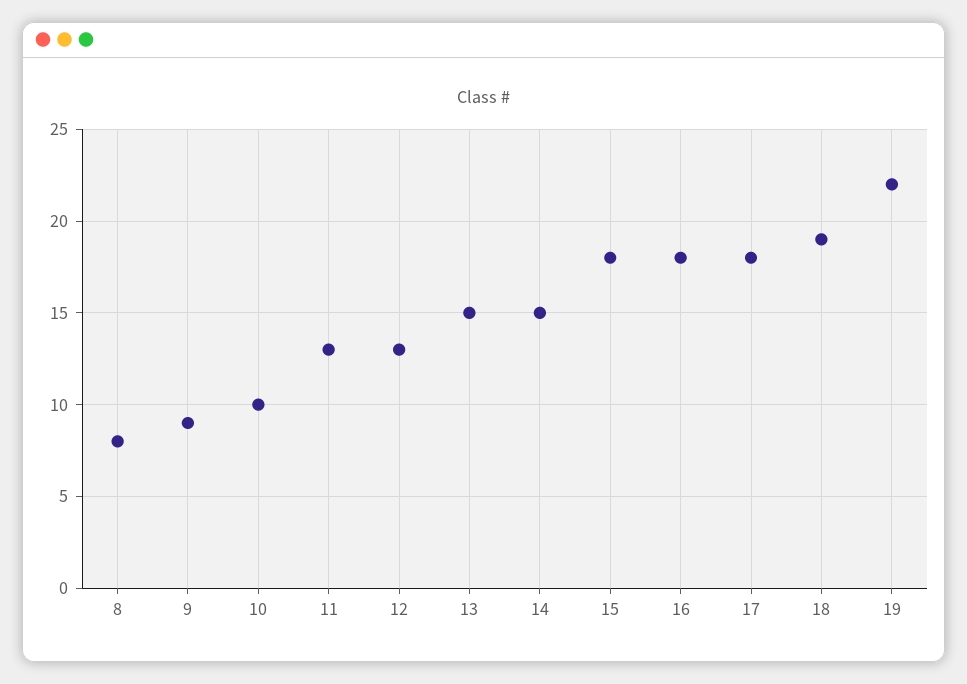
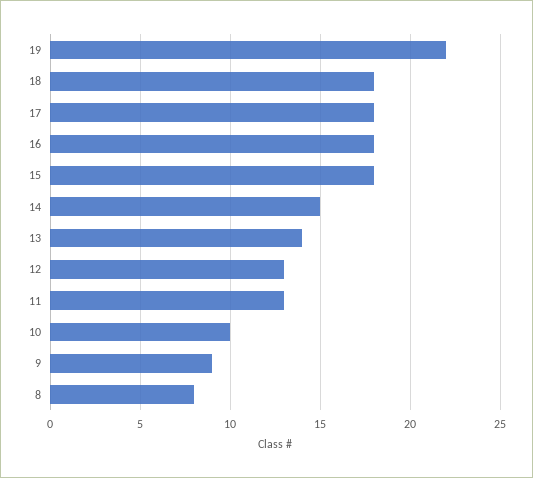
13: 15 -> 14
18: 19 -> 18

